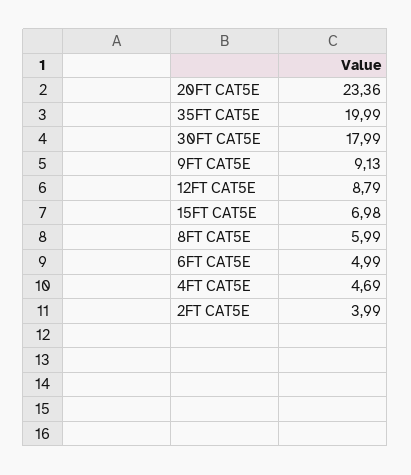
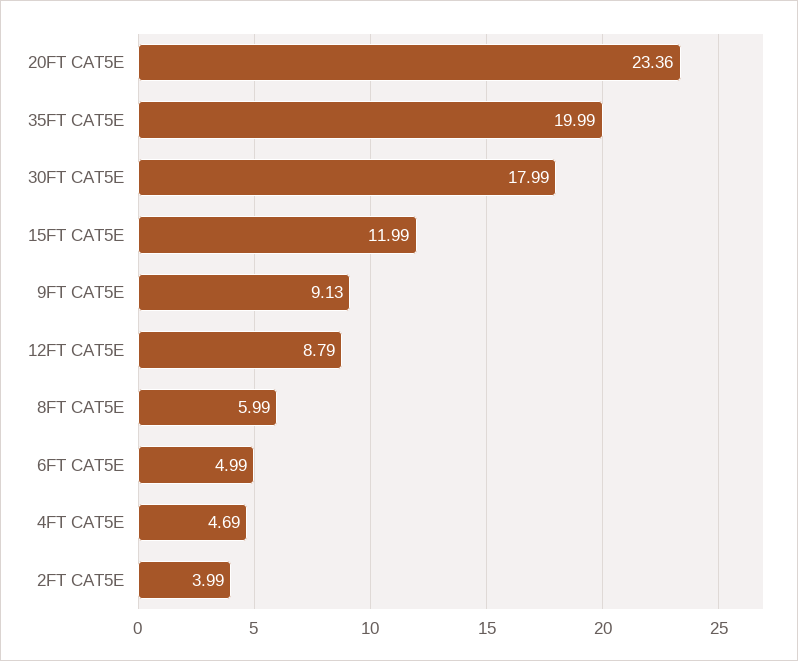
15FT CAT5E: 6.98 -> 11.99

